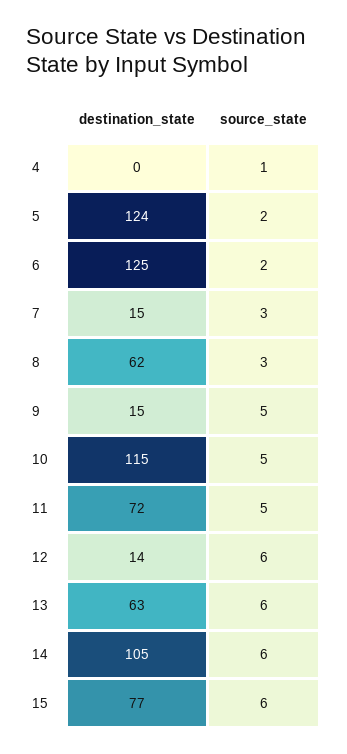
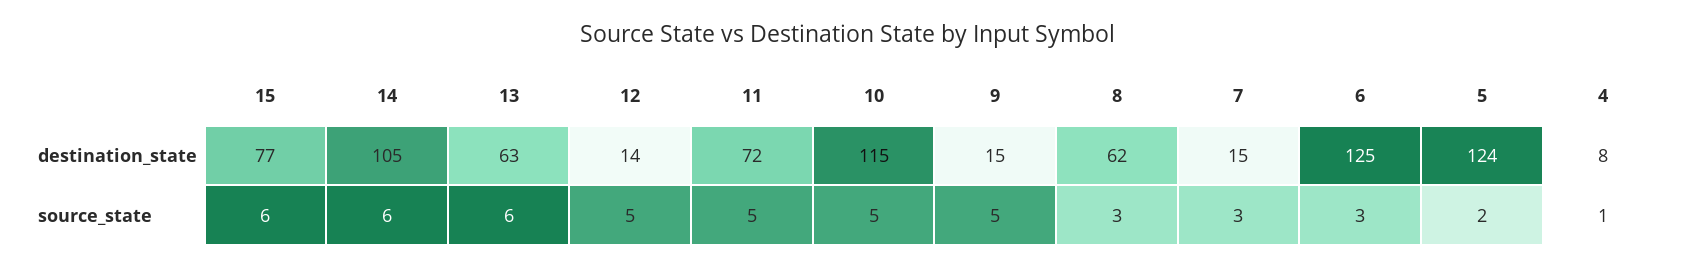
destination_state, 4: 0 -> 8
source_state, 6: 2 -> 3
source_state, 12: 6 -> 5

